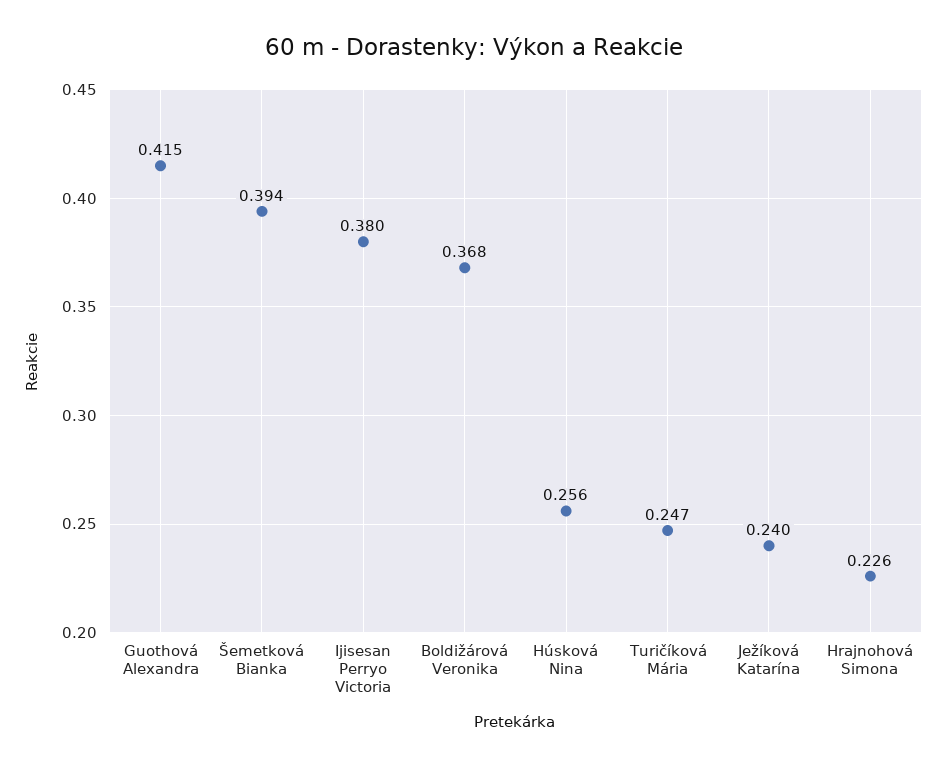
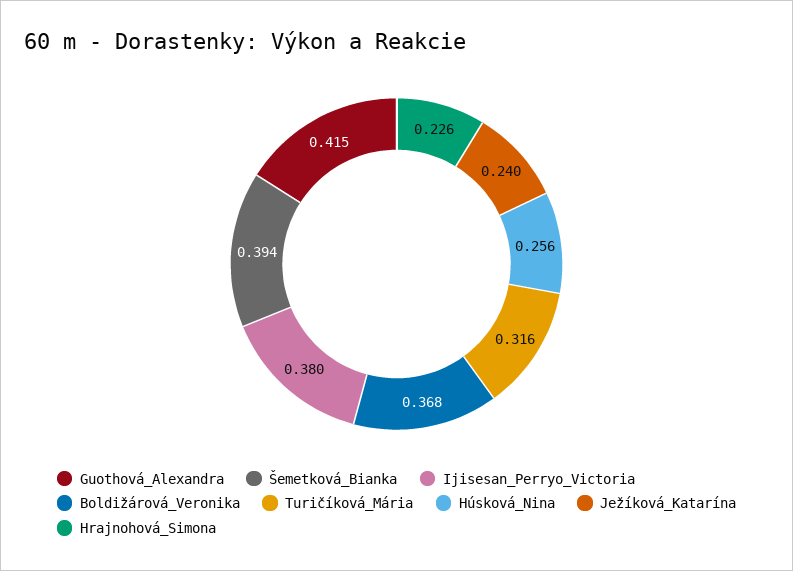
Turičíková Mária: 0.247 -> 0.316

